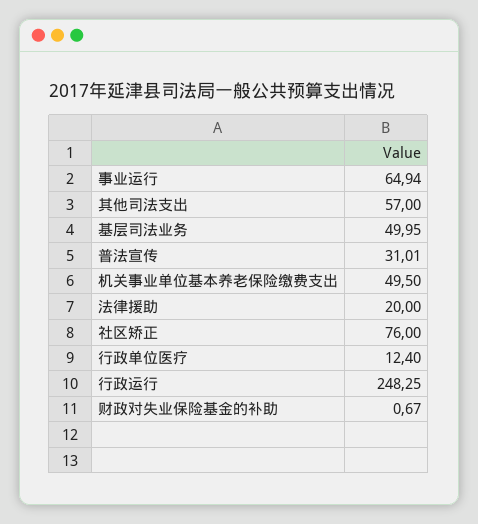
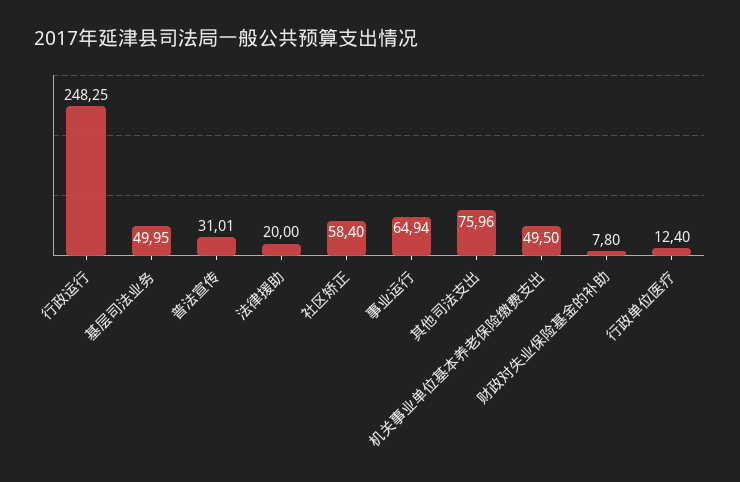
其他司法支出: 57 -> 75.96
社区矫正: 76 -> 58.4
财政对失业保险基金的补助: 0.67 -> 7.8

